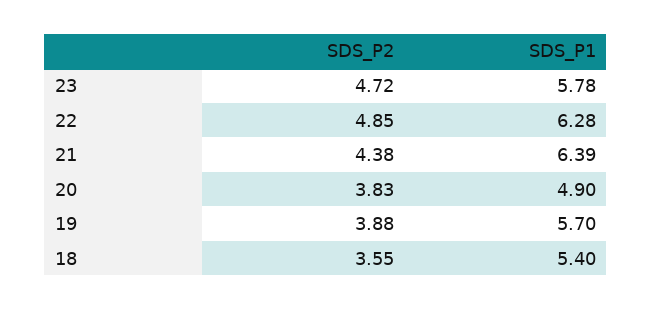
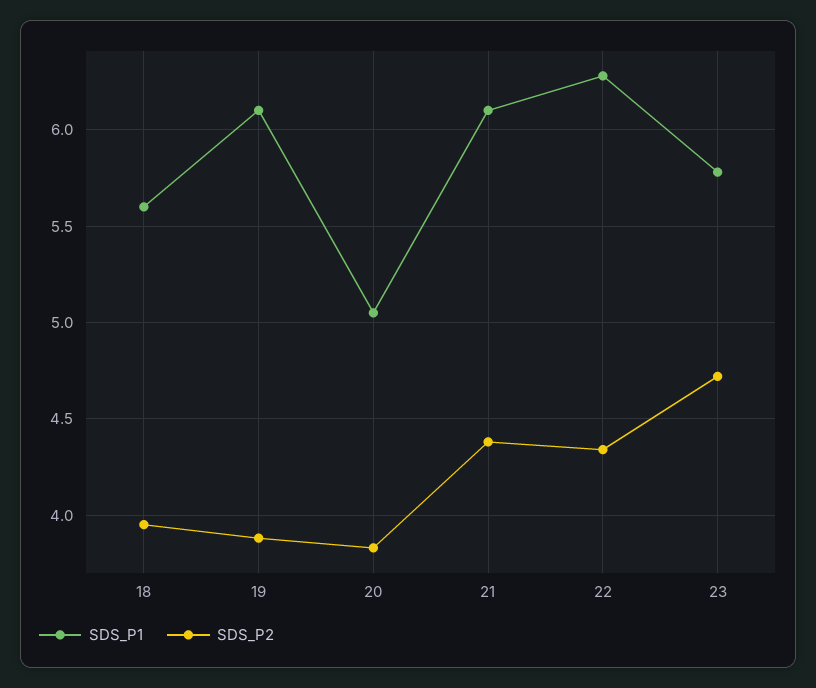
SDS_P2, 22: 4.85 -> 4.35
SDS_P1, 21: 6.39 -> 6.1
SDS_P1, 20: 4.9 -> 5.05
SDS_P1, 19: 5.7 -> 6.1
SDS_P2, 18: 3.55 -> 3.95
SDS_P1, 18: 5.4 -> 5.6

